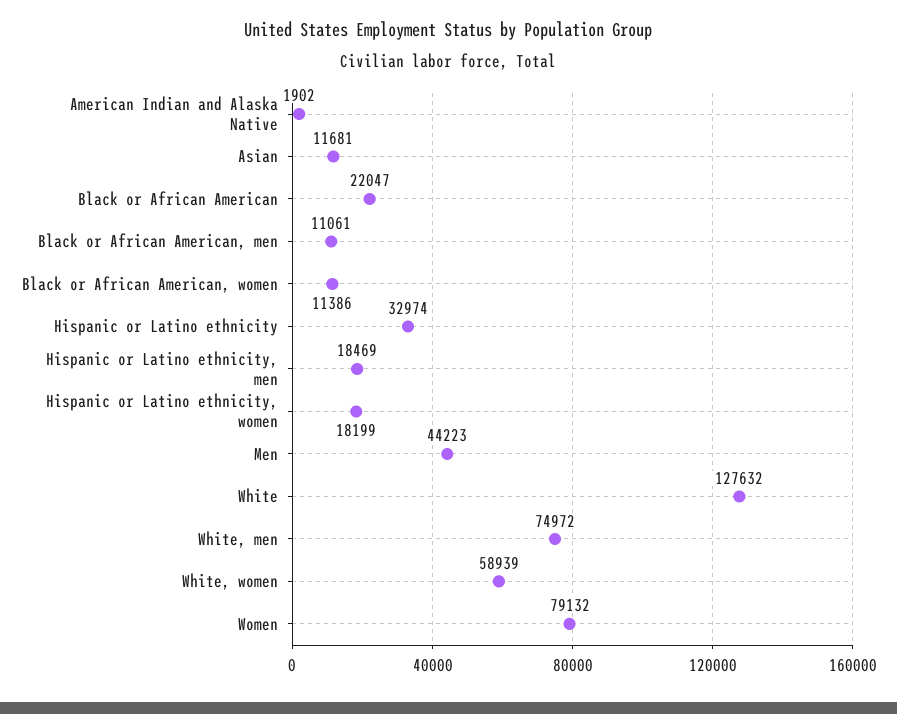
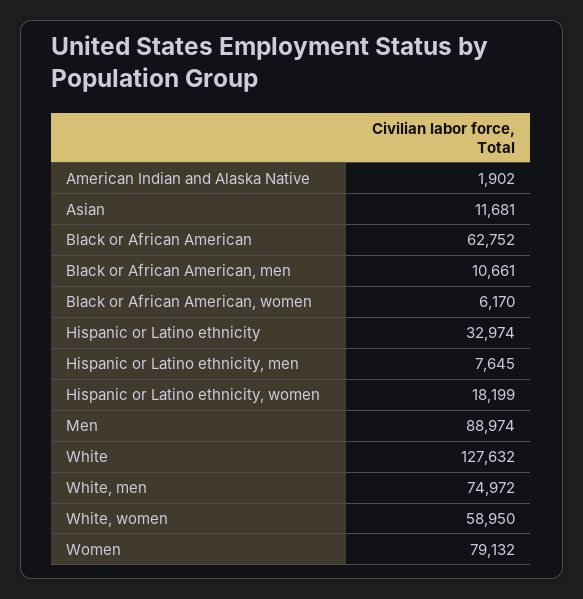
Black or African American: 22047 -> 62752
Black or African American, men: 11061 -> 10661
Black or African American, women: 11386 -> 6170
Hispanic or Latino ethnicity, men: 18469 -> 7645
Men: 44223 -> 88974
White, women: 58939 -> 58950

